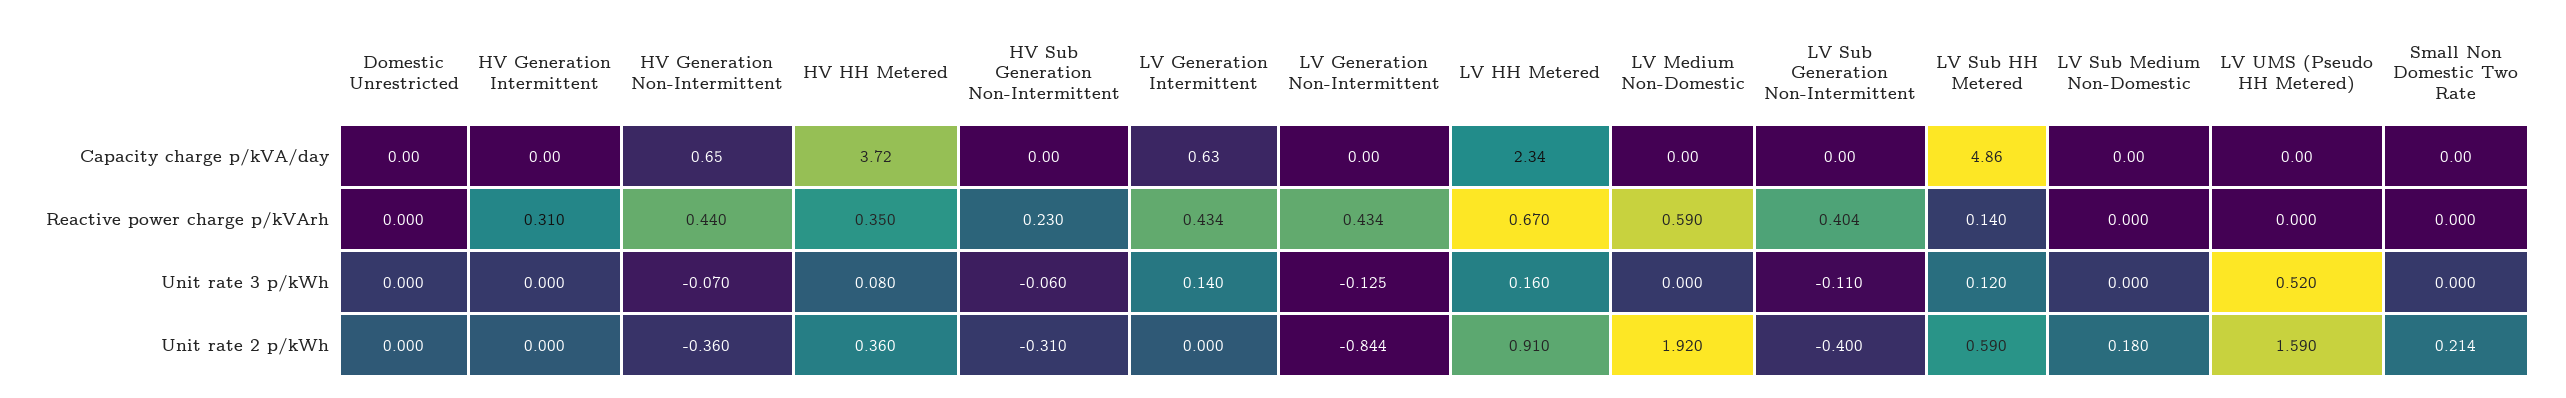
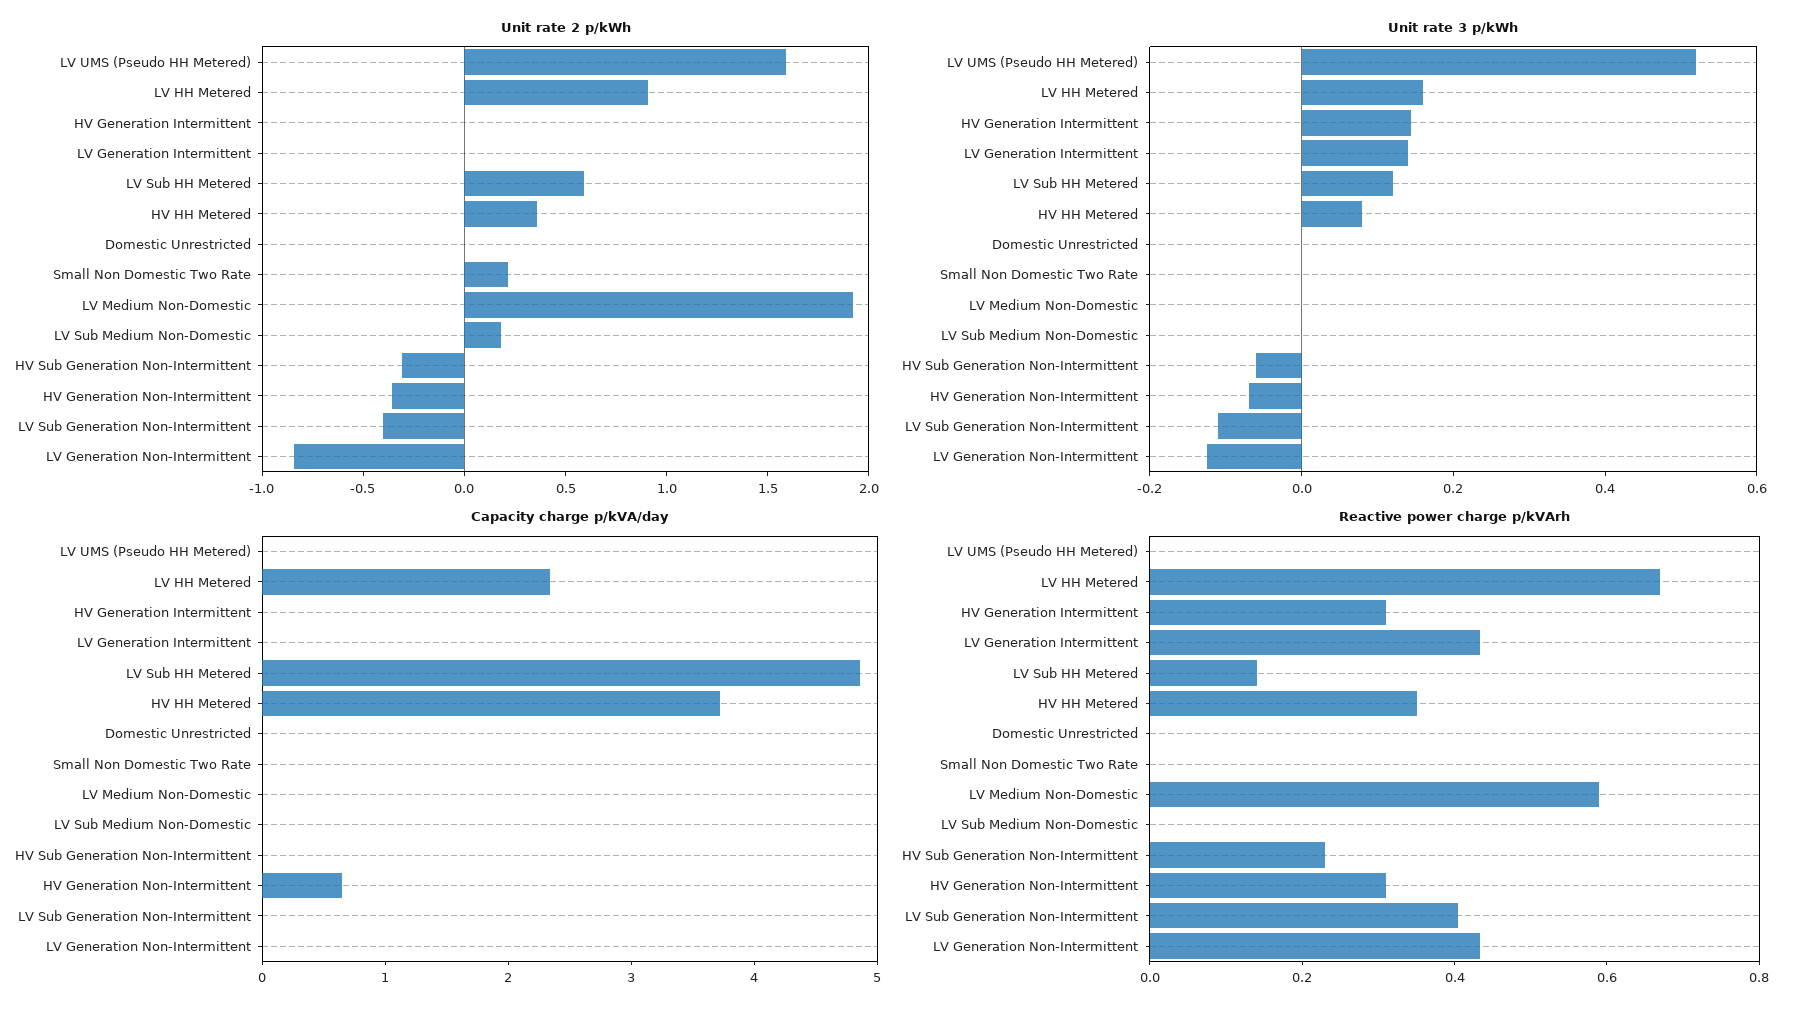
Capacity charge p/kVA/day, LV Generation Intermittent: 0.63 -> 0
Reactive power charge p/kVArh, HV Generation Non-Intermittent: 0.44 -> 0.3
Unit rate 3 p/kWh, HV Generation Intermittent: 0 -> 0.15

